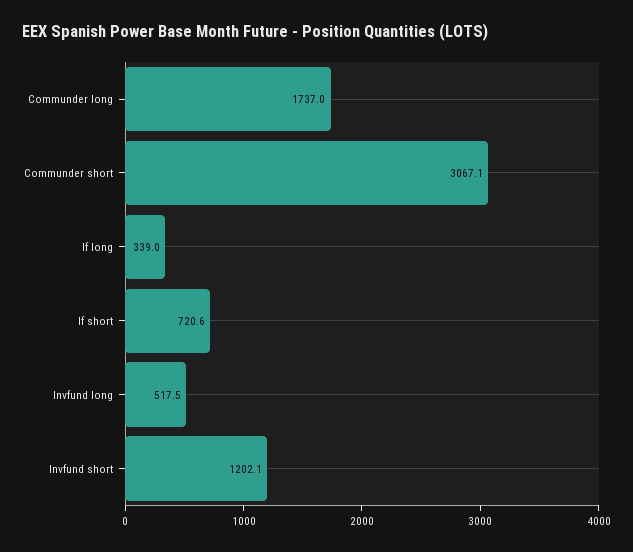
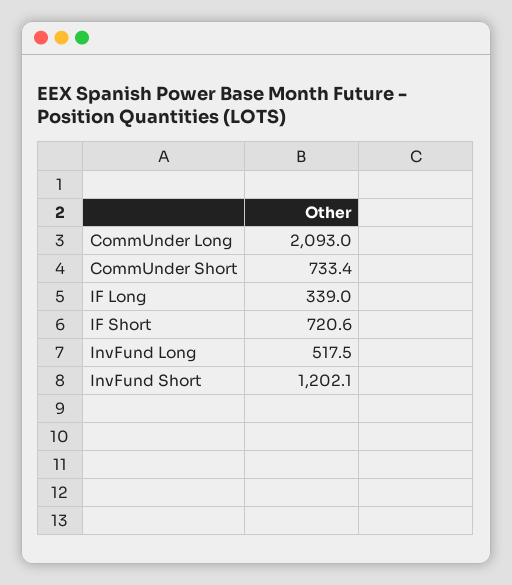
Communder long: 1737 -> 2093
Communder short: 3067.1 -> 733.4

